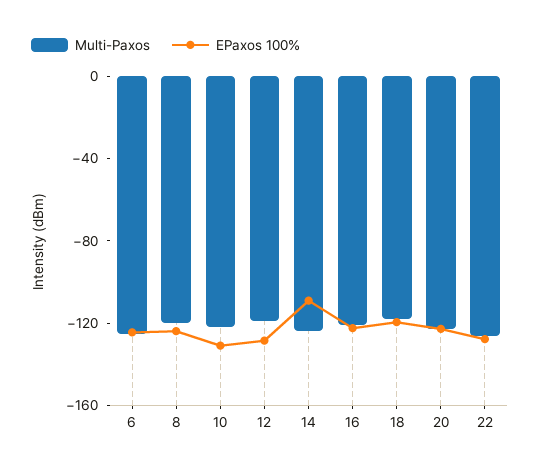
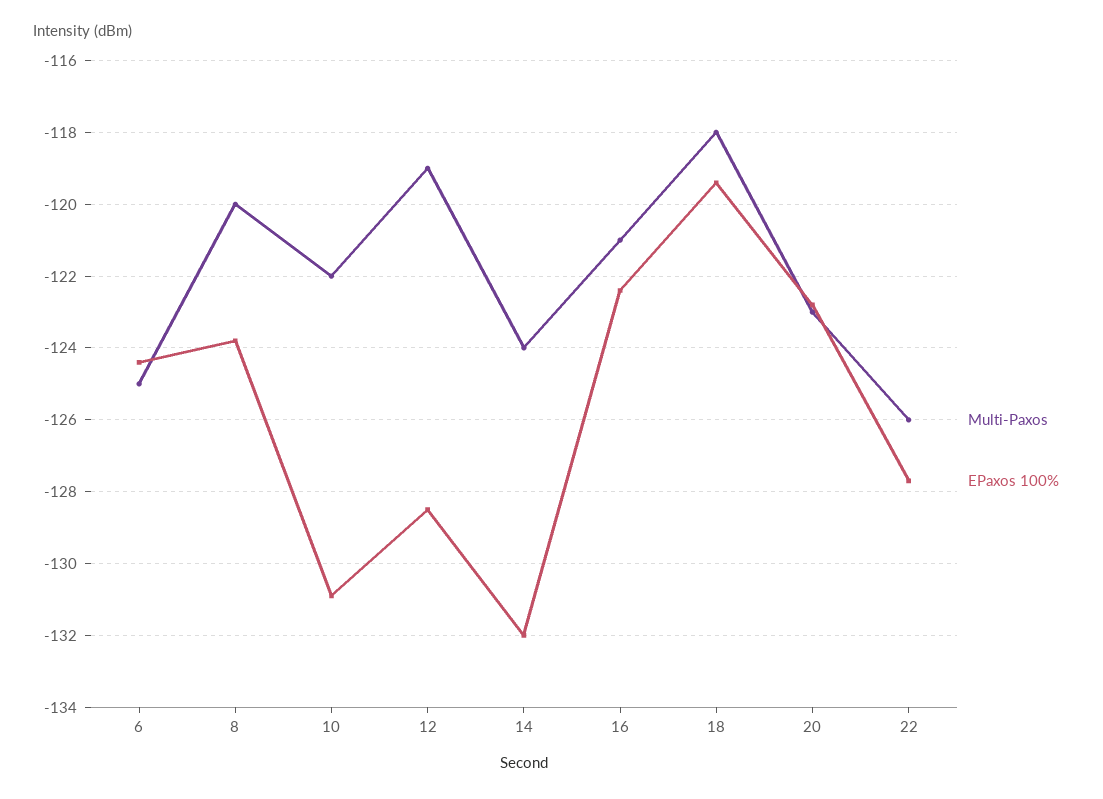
EPaxos 100%, 14: -110 -> -132

